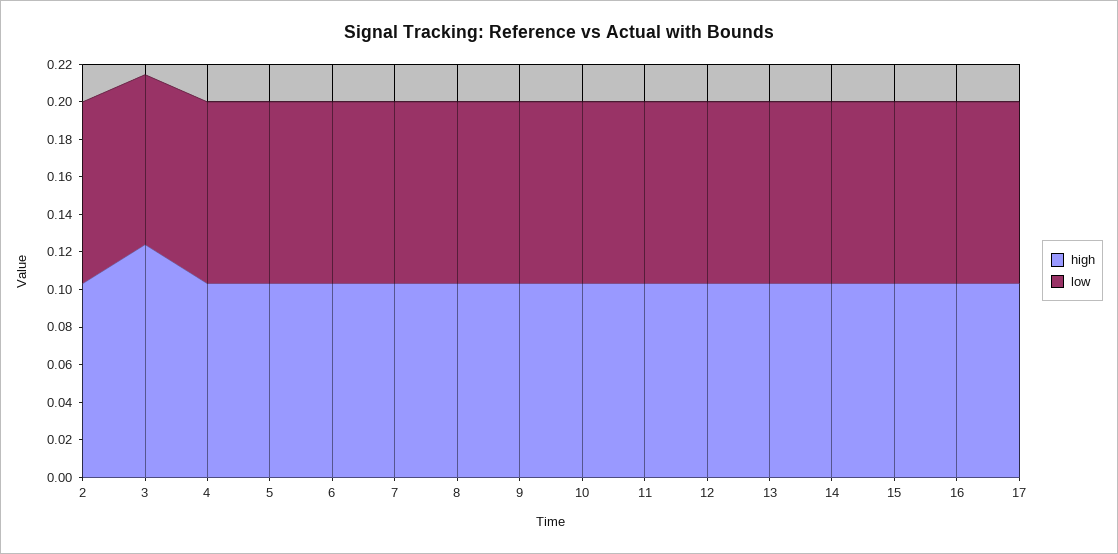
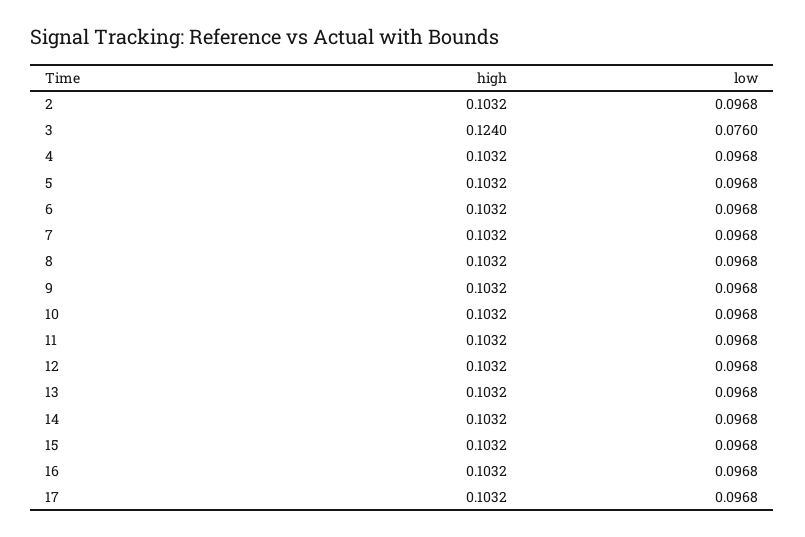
low, 3: 0.09 -> 0.076

